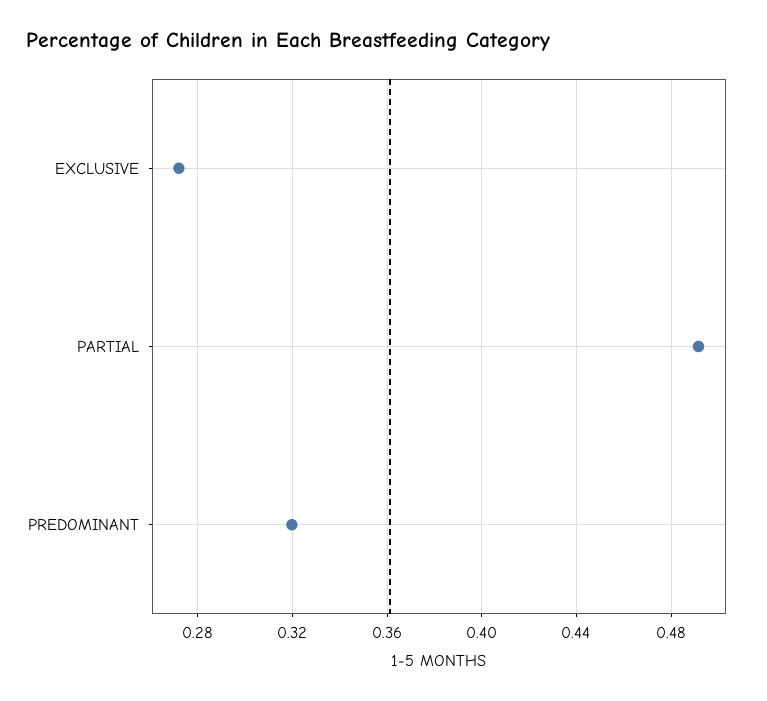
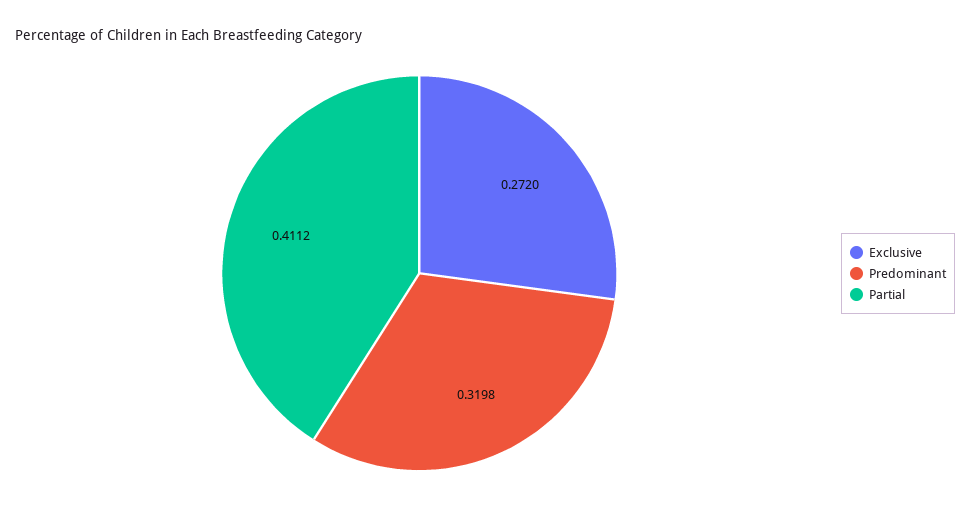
PARTIAL: 0.49 -> 0.4112

